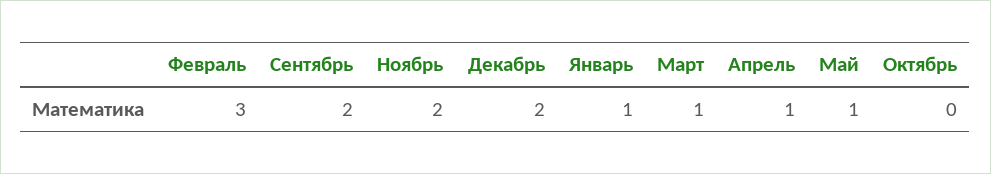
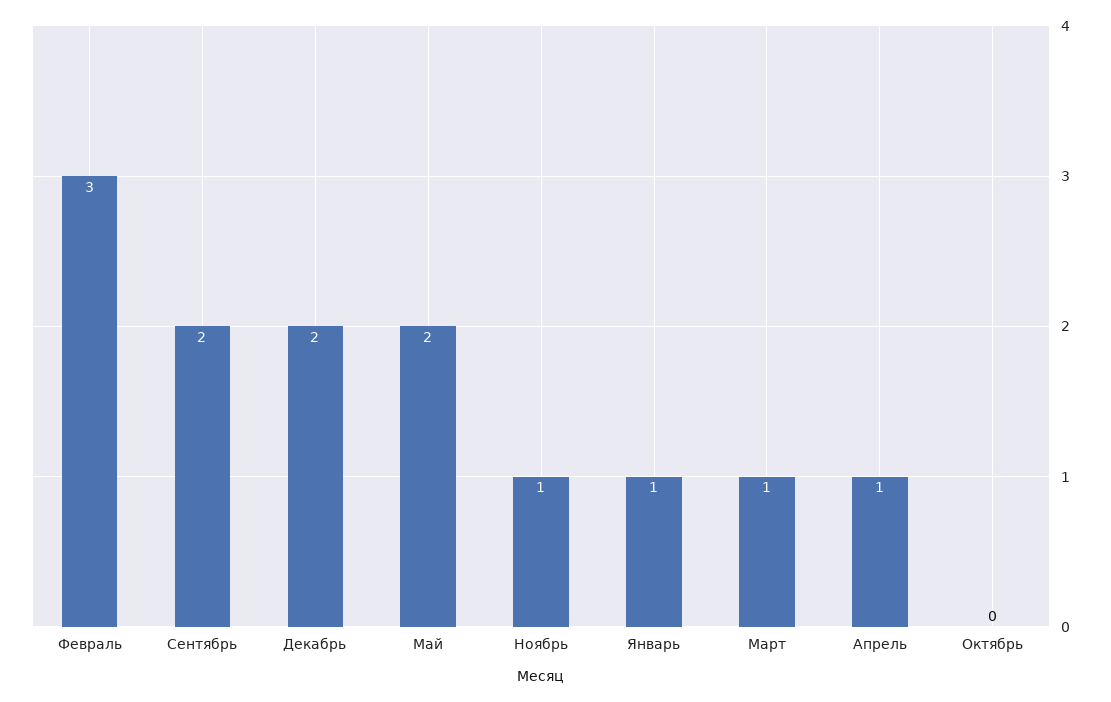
Ноябрь: 2 -> 1
Май: 1 -> 2

